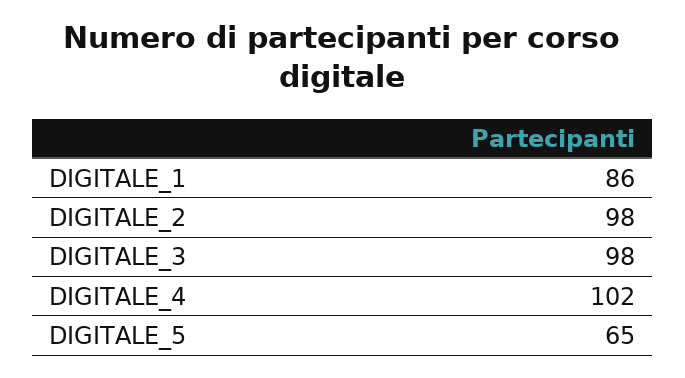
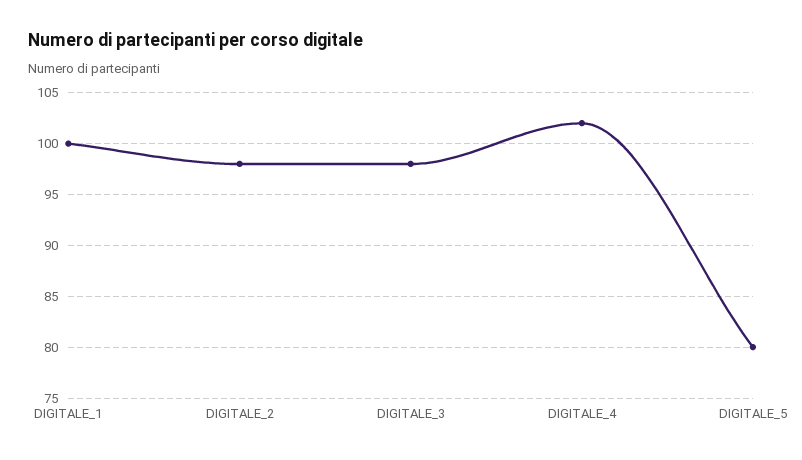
DIGITALE_1: 86 -> 100
DIGITALE_5: 65 -> 80

